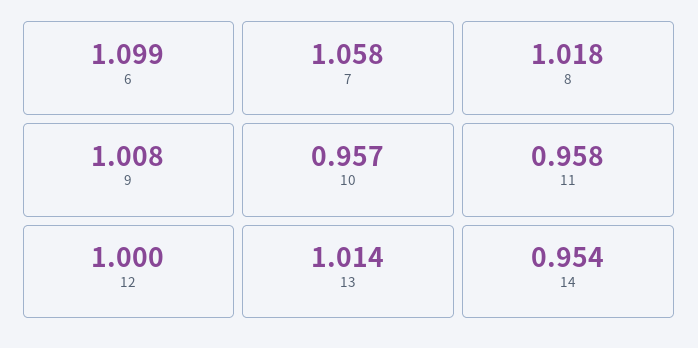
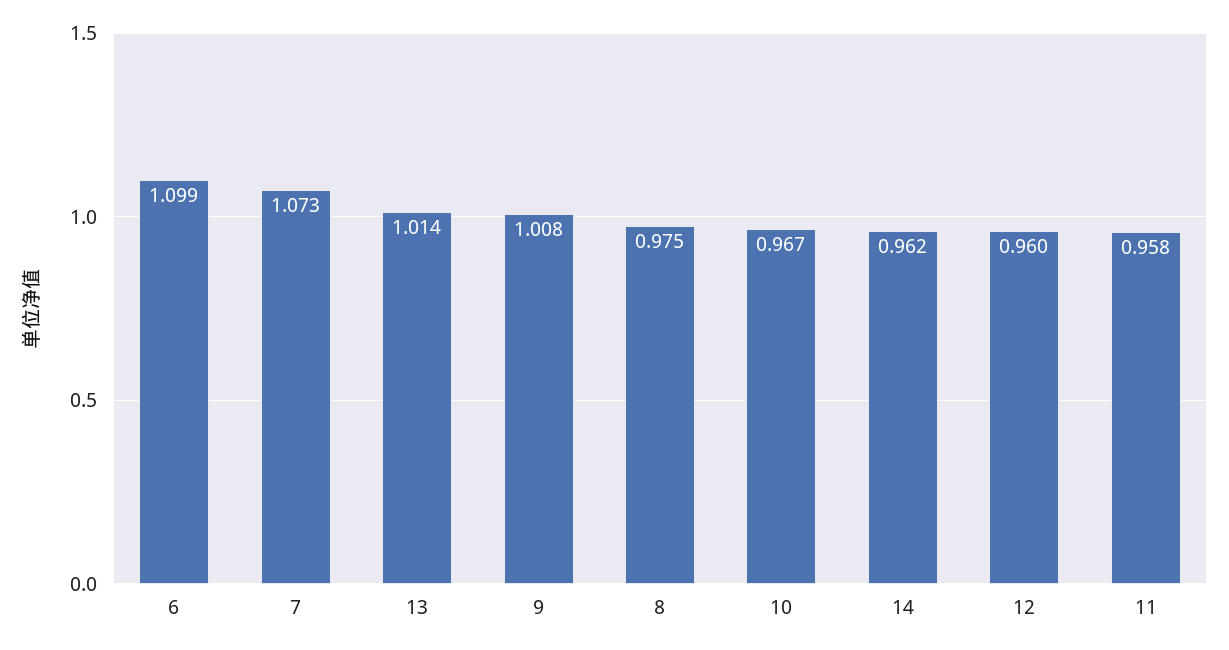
7: 1.058 -> 1.073
8: 1.018 -> 0.975
10: 0.957 -> 0.967
12: 1 -> 0.96
14: 0.954 -> 0.962

